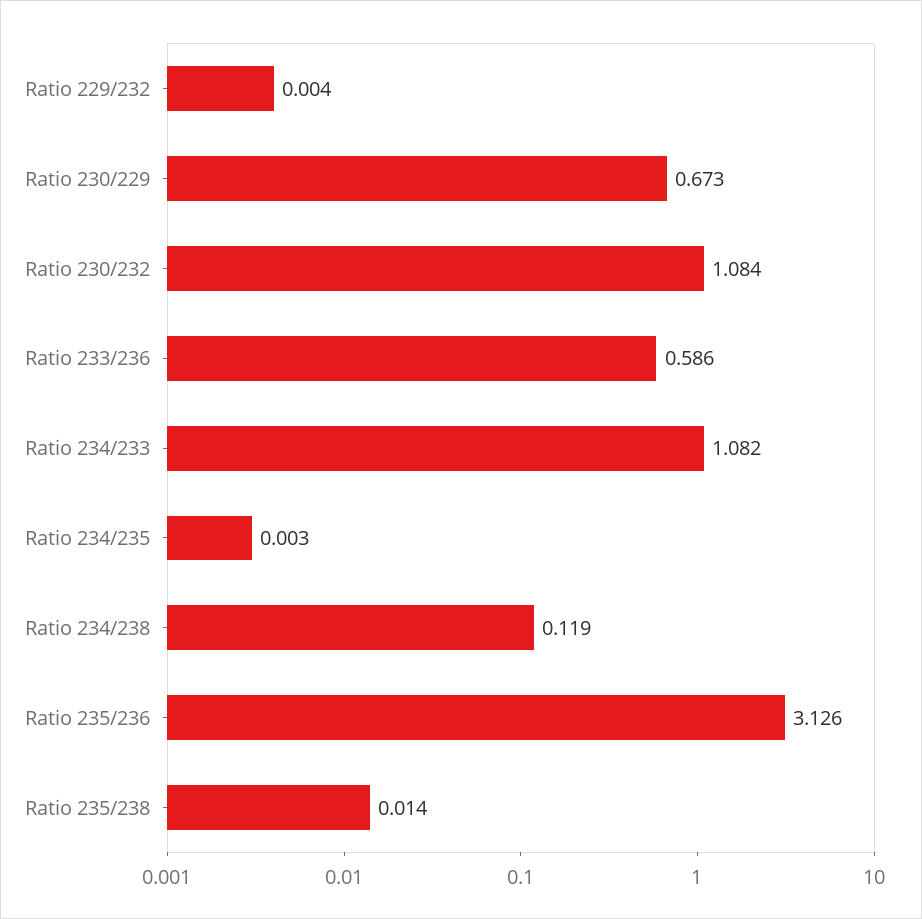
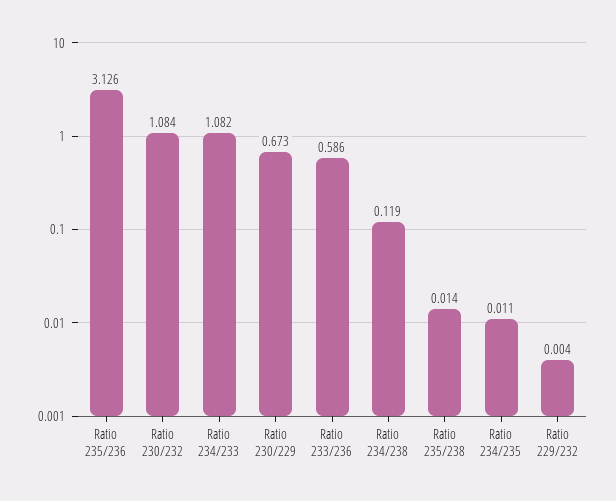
Ratio 234/235: 0.003 -> 0.011

